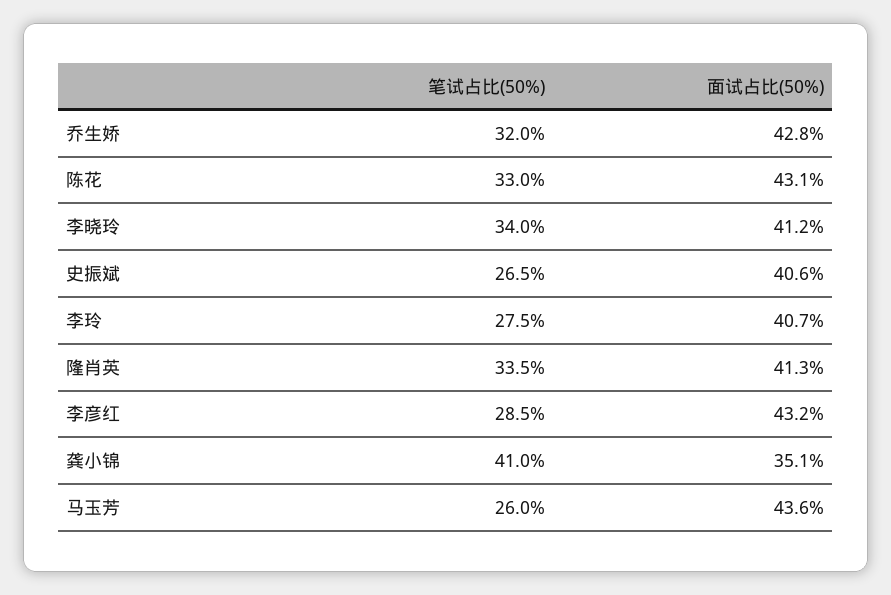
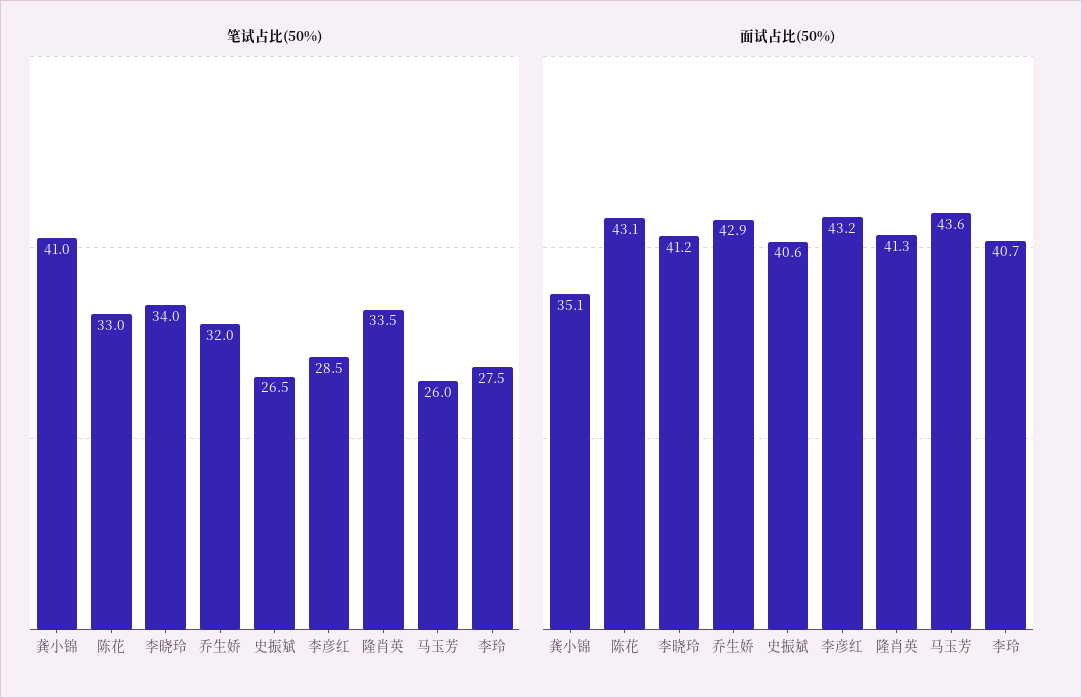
面试占比(50%), 乔生娇: 42.8 -> 42.9

